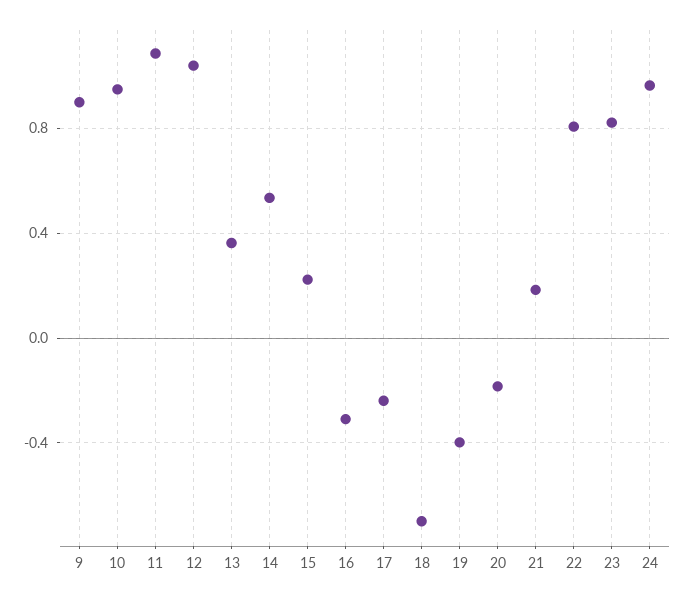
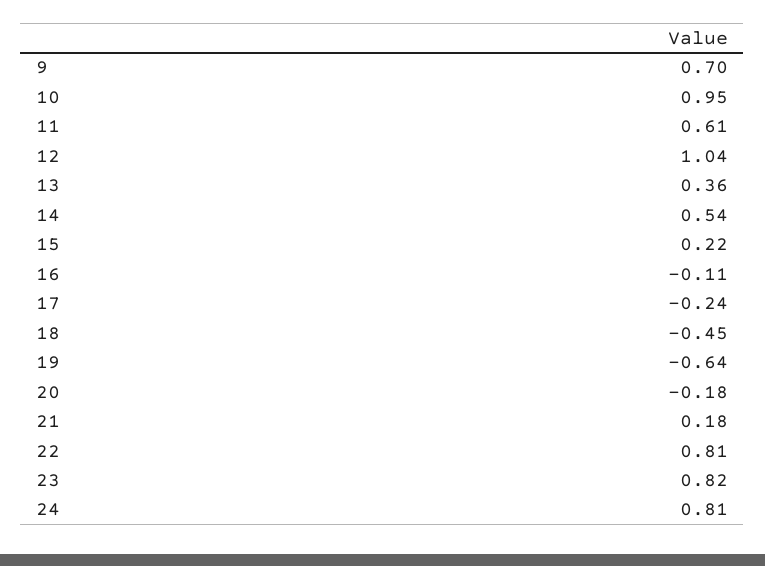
9: 0.9 -> 0.7
11: 1.1 -> 0.61
16: -0.3 -> -0.11
18: -0.7 -> -0.45
19: -0.4 -> -0.64
24: 0.95 -> 0.81

